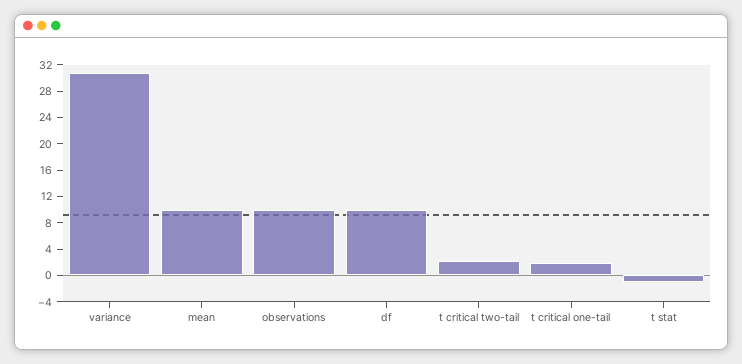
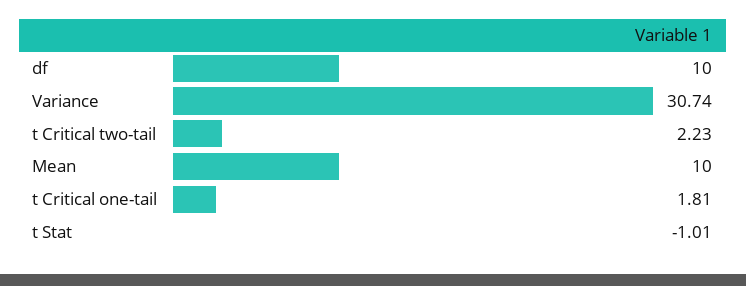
observations: 10 -> none

